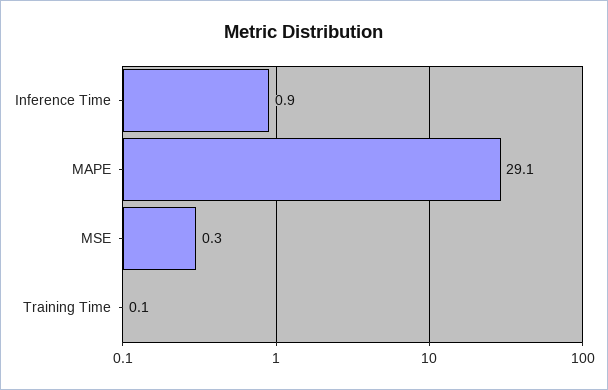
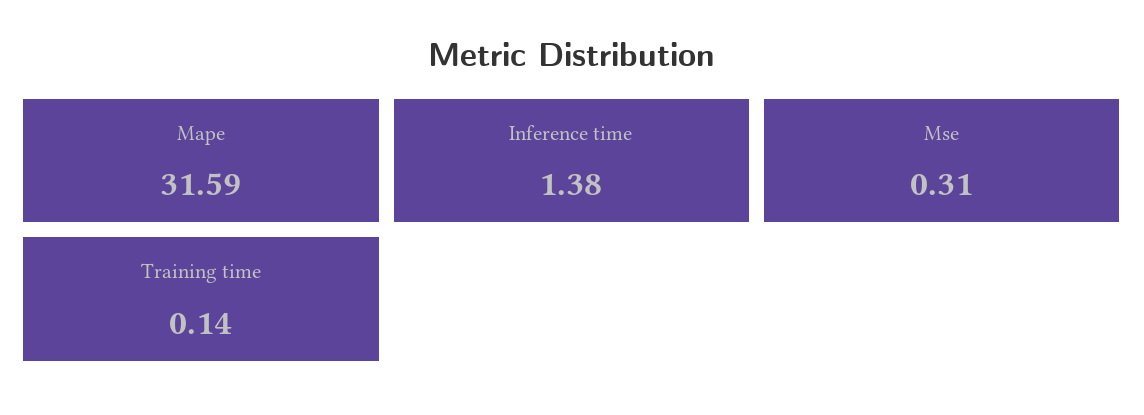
Inference Time: 0.9 -> 1.38
MAPE: 29.1 -> 31.59

